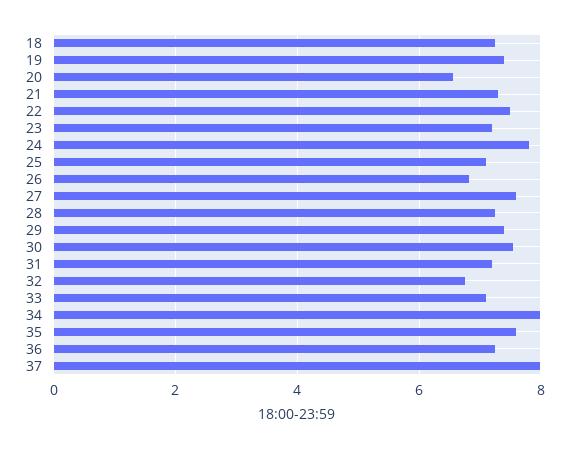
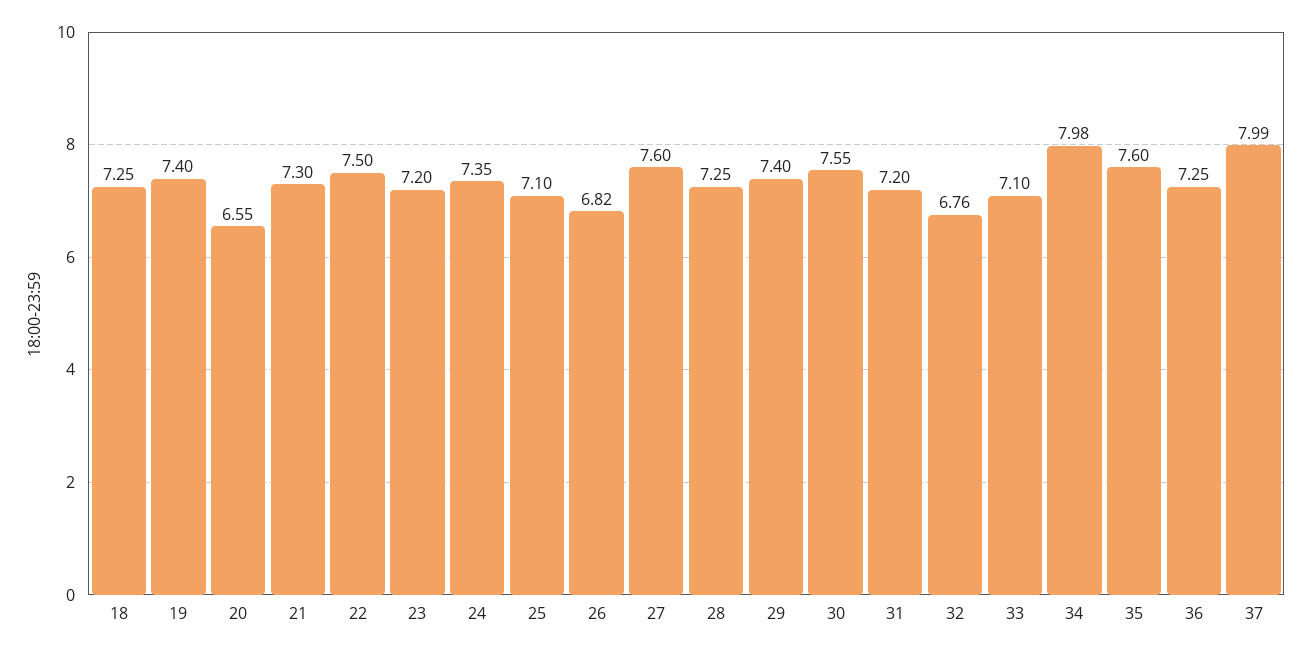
24: 7.8 -> 7.35

